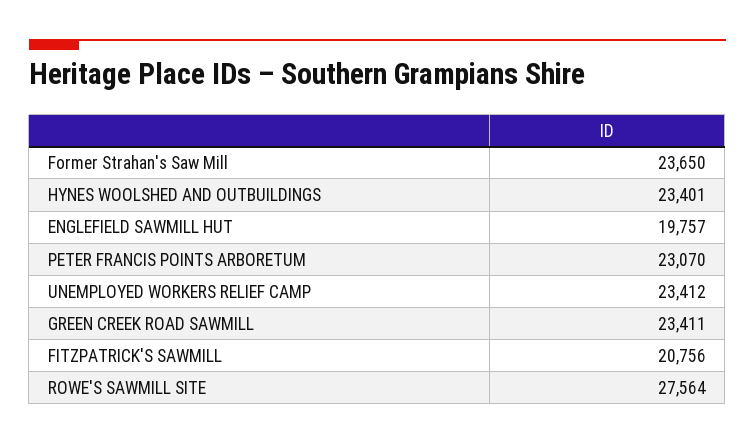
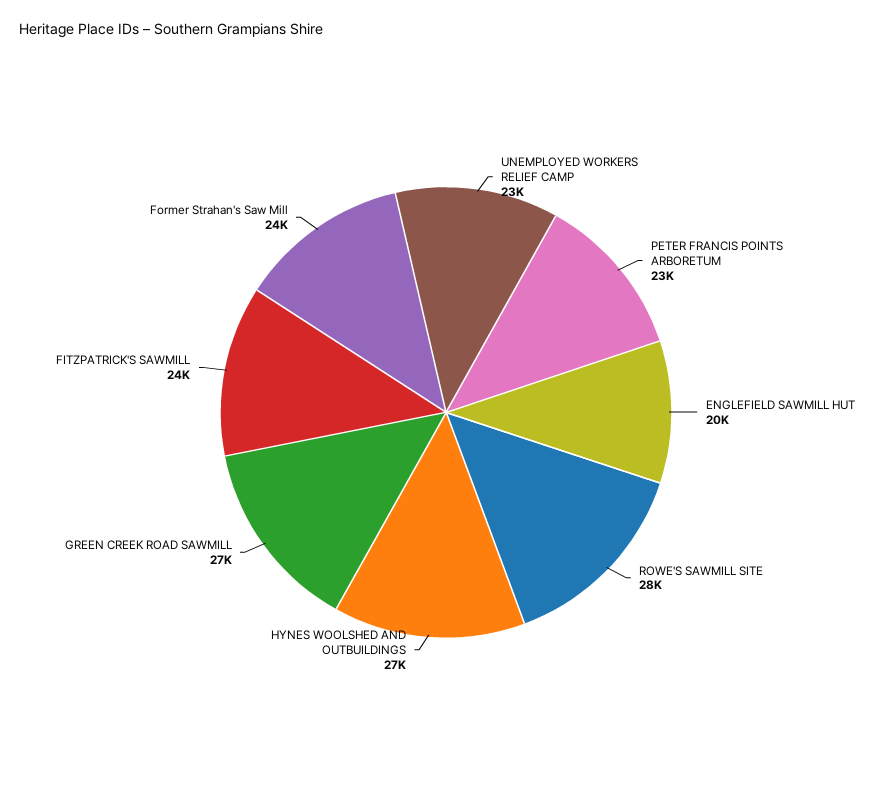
HYNES WOOLSHED AND OUTBUILDINGS: 23401 -> 27000
GREEN CREEK ROAD SAWMILL: 23411 -> 27000
FITZPATRICK'S SAWMILL: 20756 -> 24000

